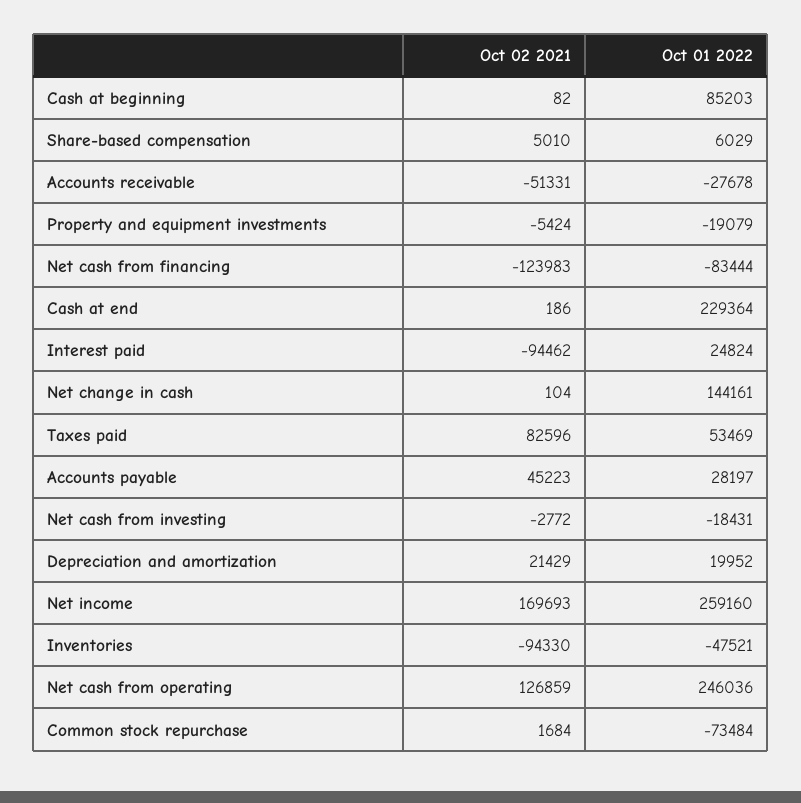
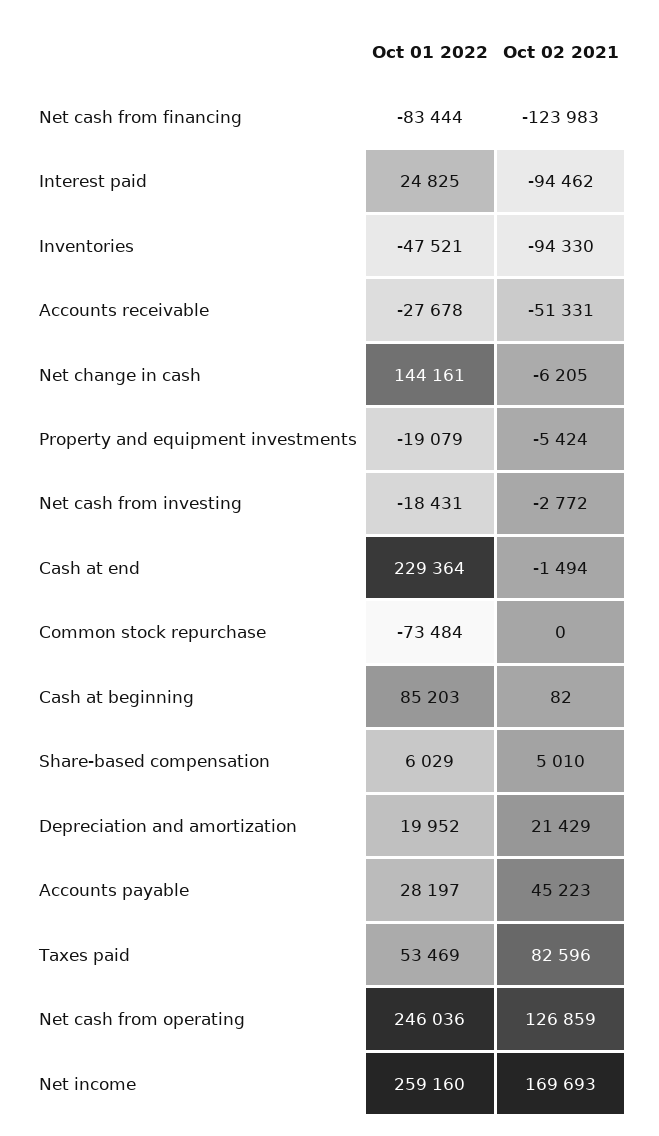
Oct 02 2021, Cash at end: 186 -> -1494
Oct 01 2022, Interest paid: 24824 -> 24825
Oct 02 2021, Net change in cash: 104 -> -6205
Oct 02 2021, Common stock repurchase: 1684 -> 0

